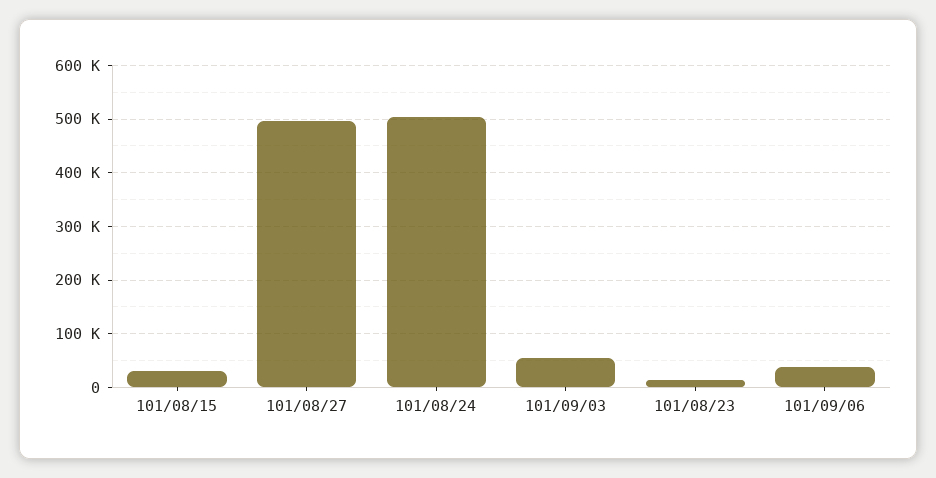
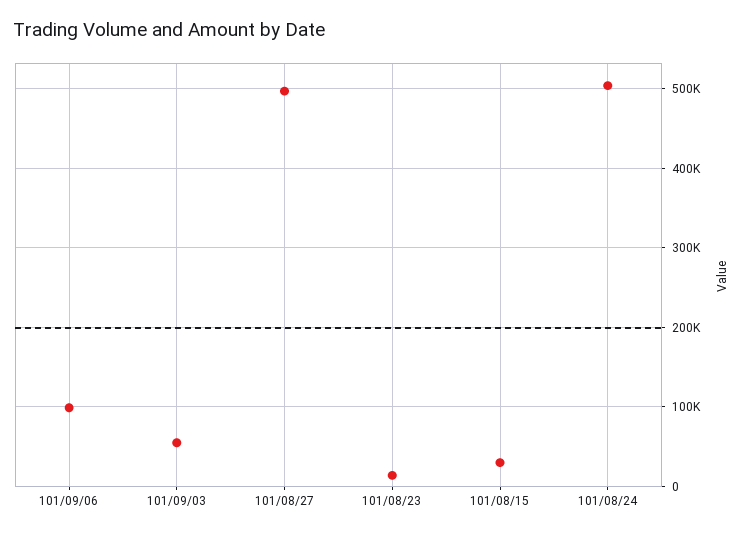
101/09/06: 40000 -> 100000

